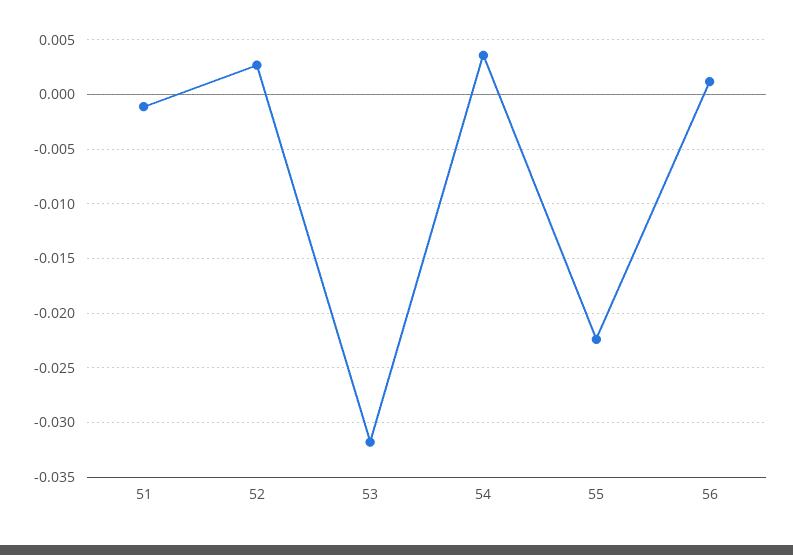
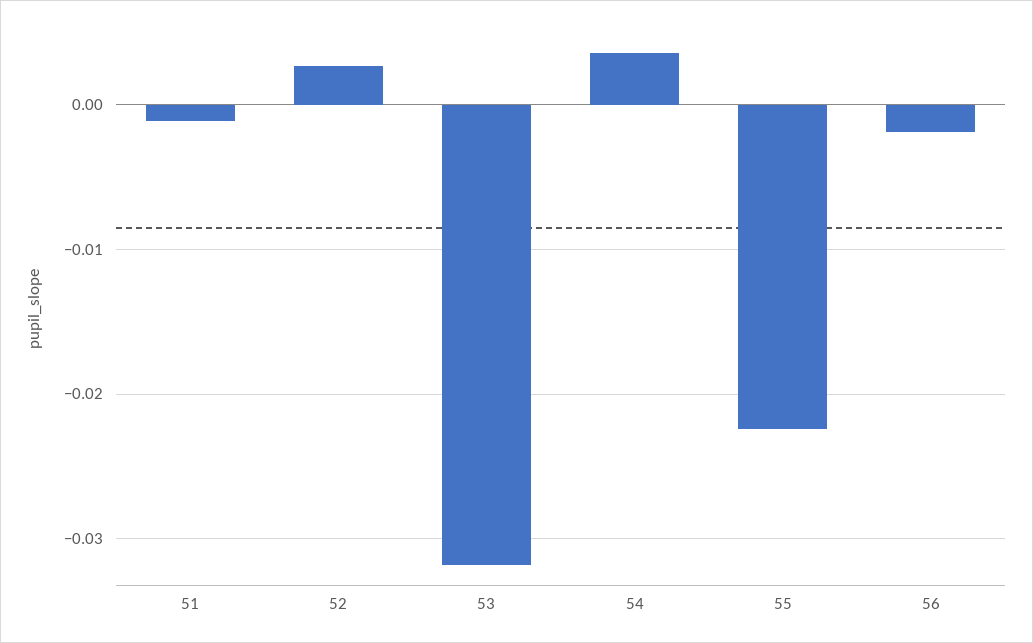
56: 0.001 -> -0.002

